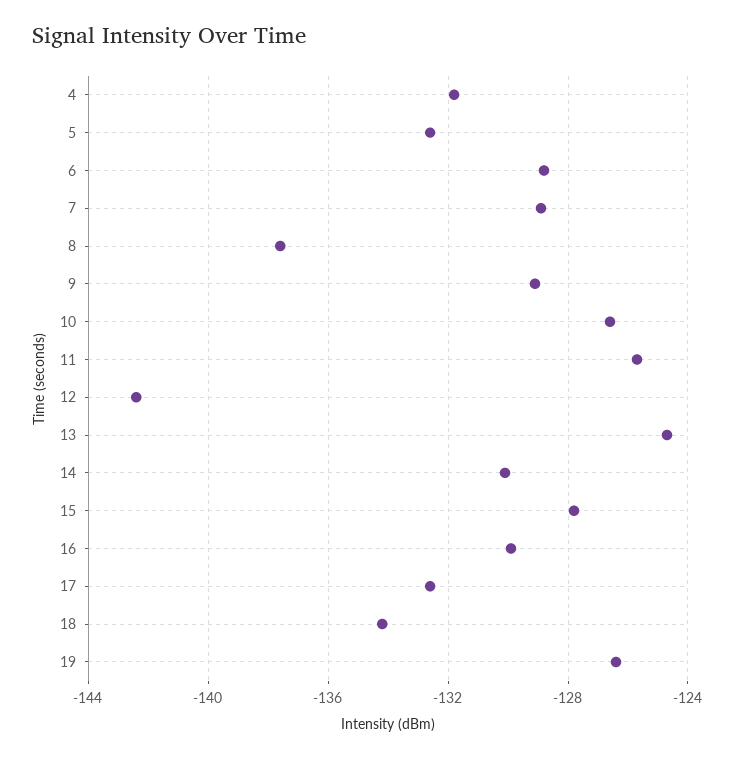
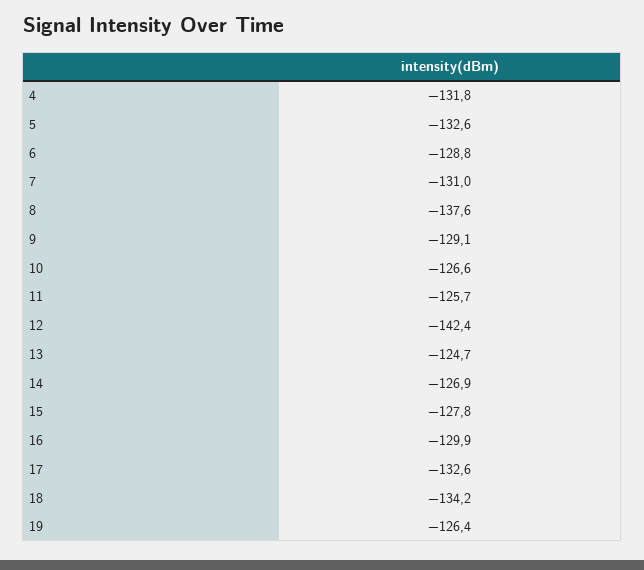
7: -129 -> -131
14: -130 -> -126.9

